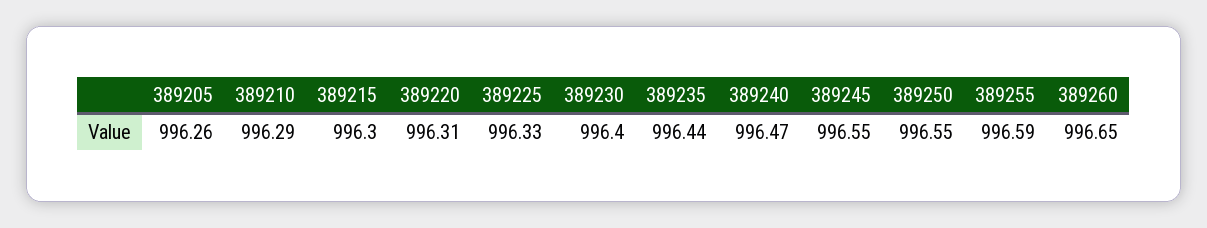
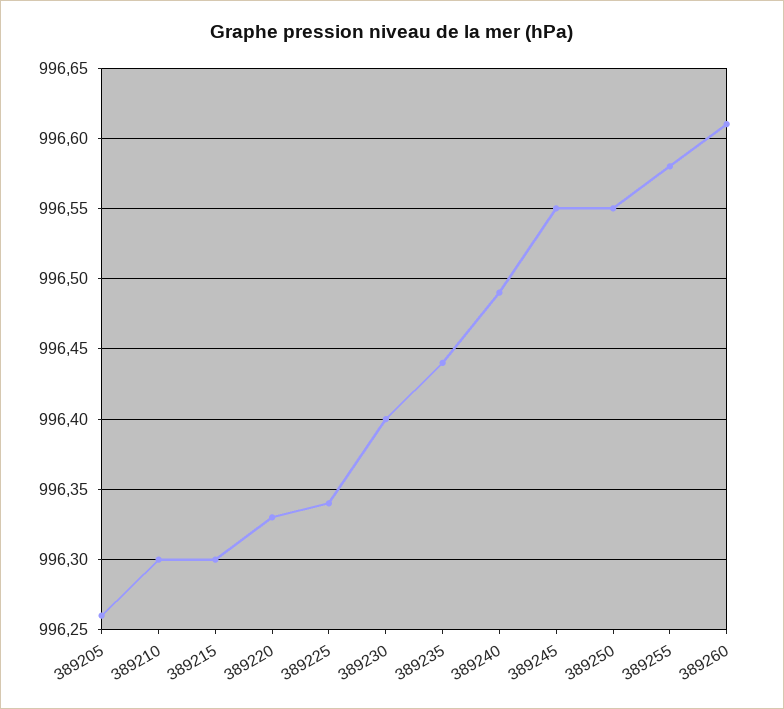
389210: 996.29 -> 996.3
389220: 996.31 -> 996.33
389225: 996.33 -> 996.34
389240: 996.47 -> 996.49
389255: 996.59 -> 996.58
389260: 996.65 -> 996.61

